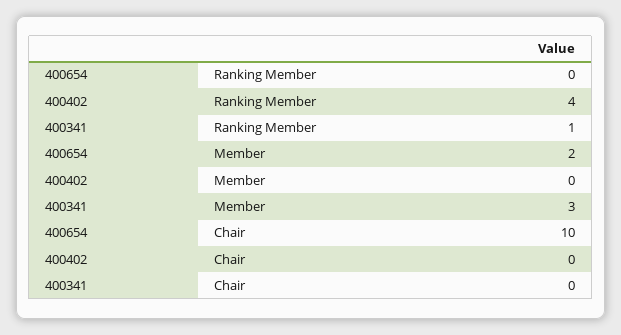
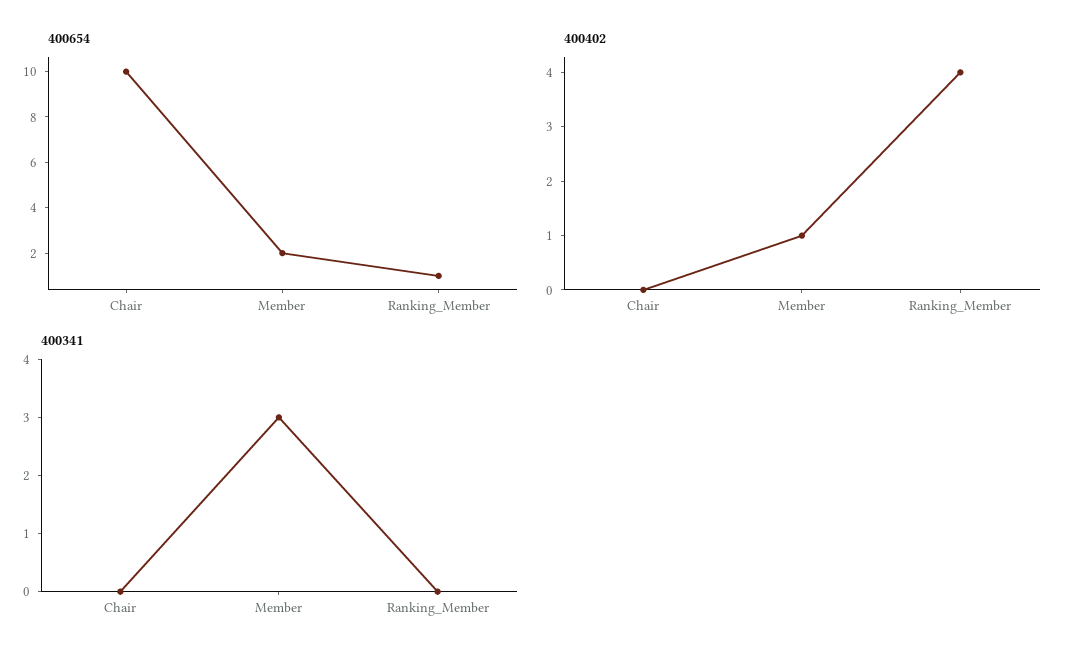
400654, Ranking Member: 0 -> 1
400341, Ranking Member: 1 -> 0
400402, Member: 0 -> 1

